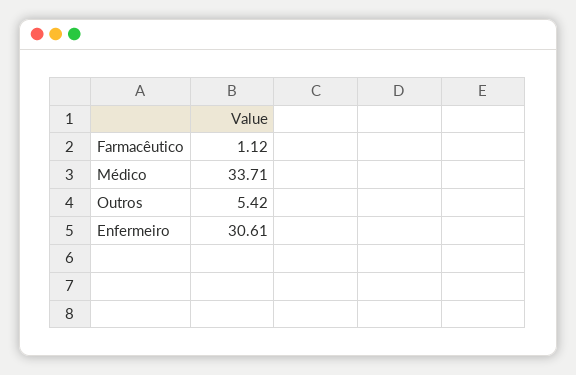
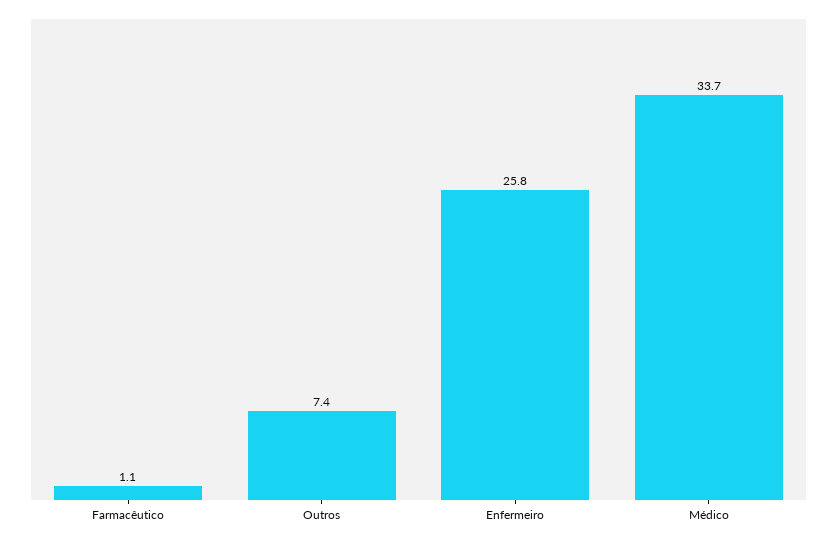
Outros: 5.42 -> 7.4
Enfermeiro: 30.61 -> 25.8

